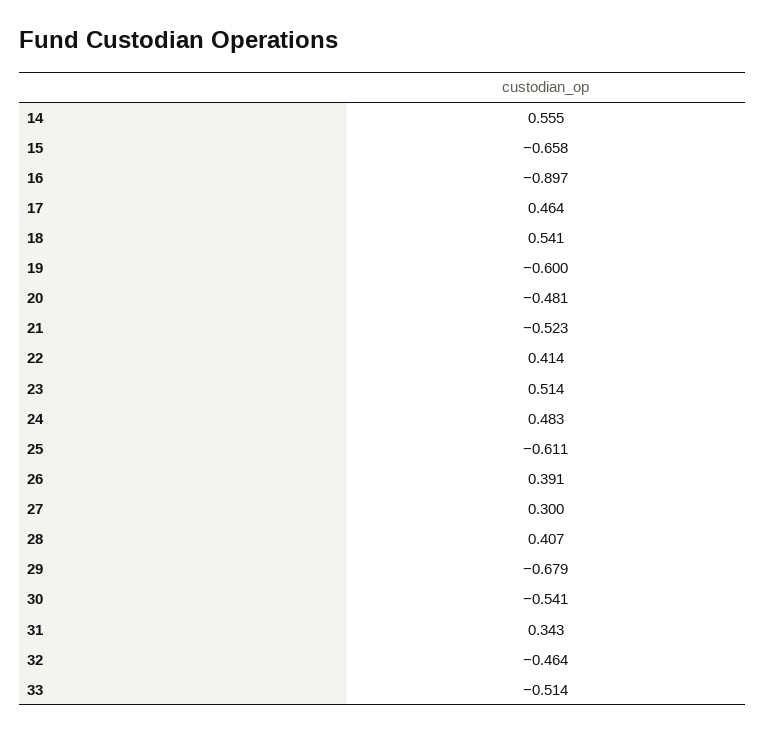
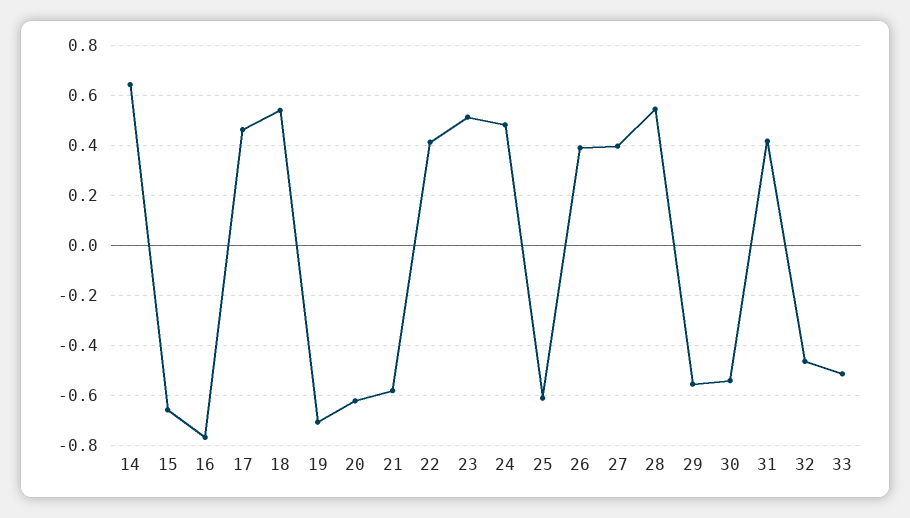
14: 0.555 -> 0.65
16: -0.897 -> -0.775
19: -0.6 -> -0.7
20: -0.481 -> -0.625
21: -0.523 -> -0.575
27: 0.3 -> 0.4
28: 0.407 -> 0.55
29: -0.679 -> -0.55
31: 0.343 -> 0.425

